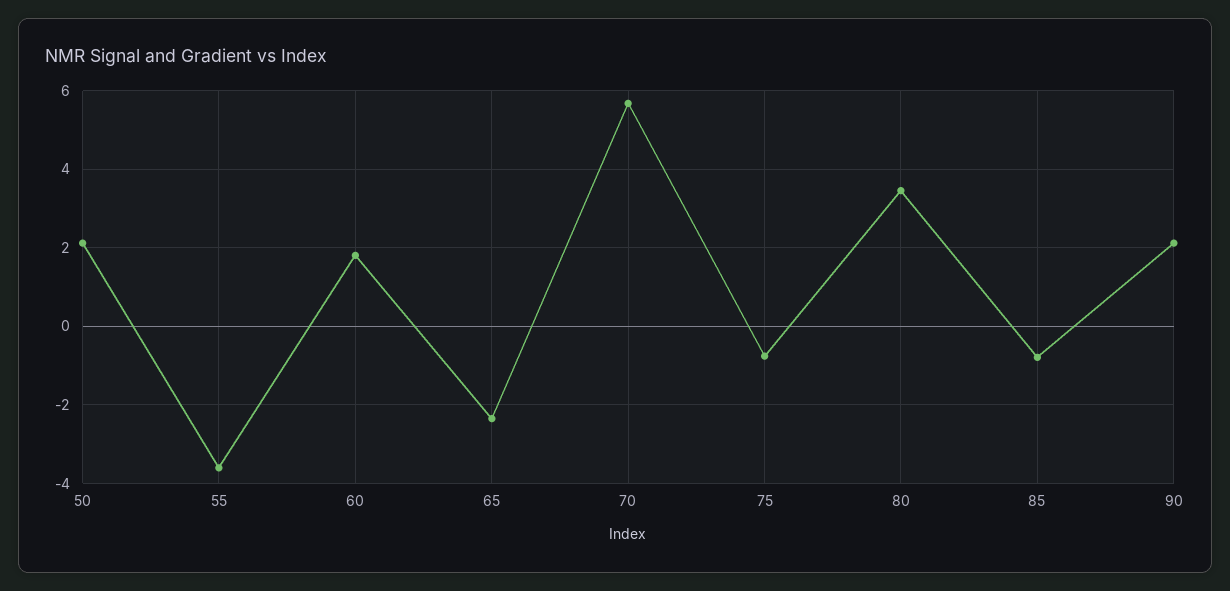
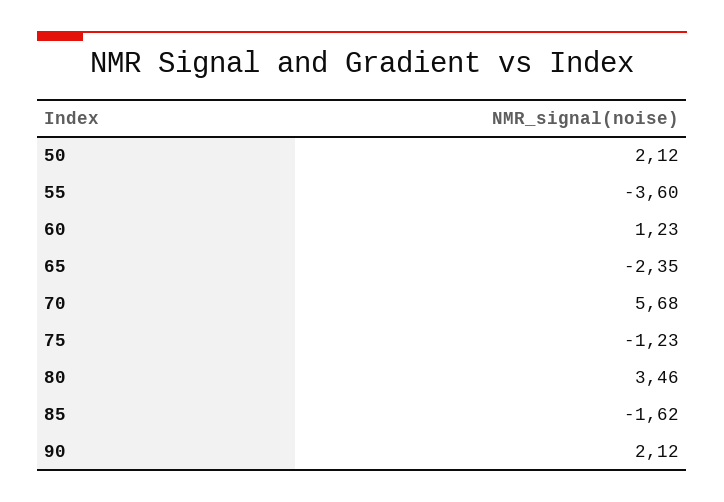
60: 1.8 -> 1.23
75: -0.8 -> -1.23
85: -0.8 -> -1.62

